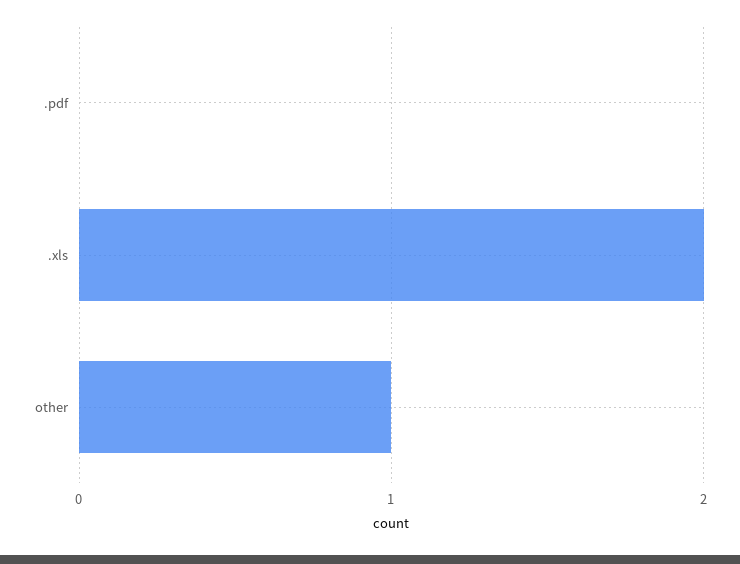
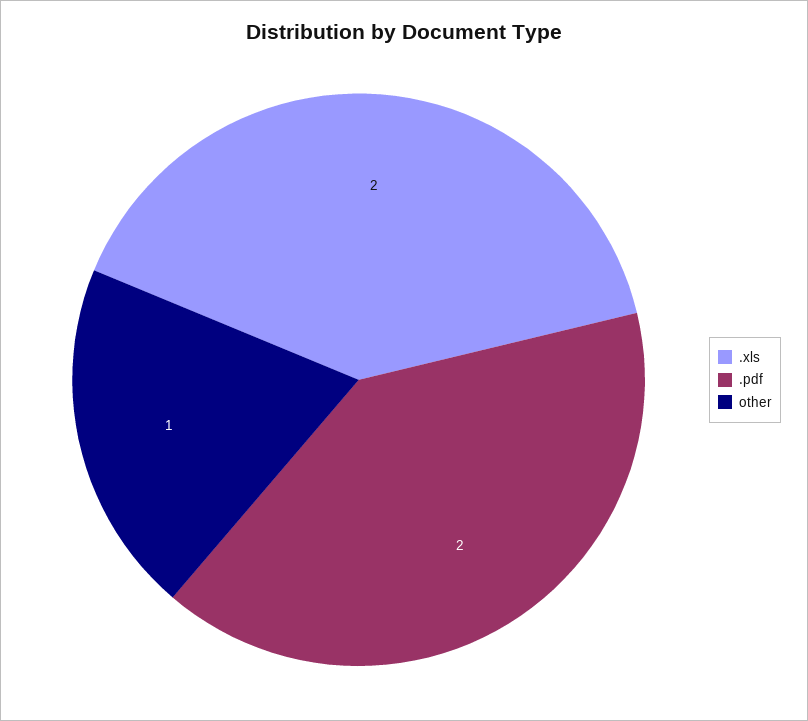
.pdf: 0 -> 2

